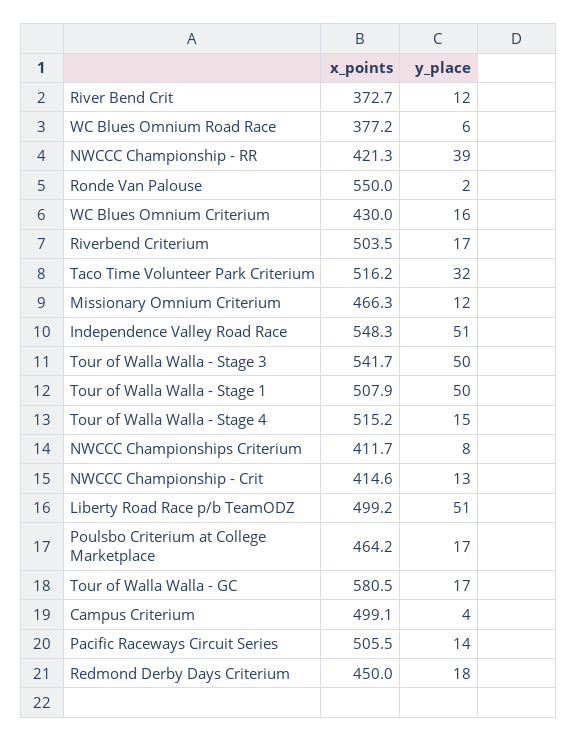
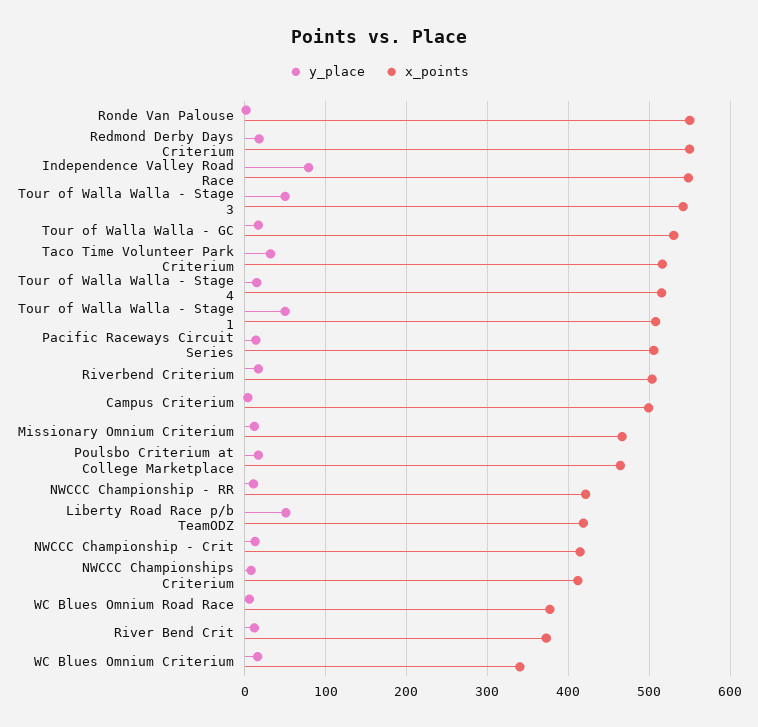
y_place, NWCCC Championship - RR: 39 -> 10
x_points, WC Blues Omnium Criterium: 430 -> 340
y_place, Independence Valley Road Race: 51 -> 80
x_points, Liberty Road Race p/b TeamODZ: 499.2 -> 420
x_points, Tour of Walla Walla - GC: 580.5 -> 530
x_points, Redmond Derby Days Criterium: 450 -> 550

